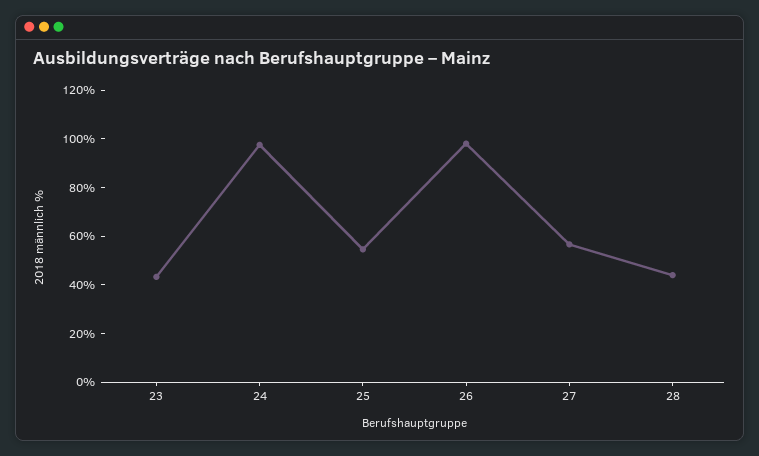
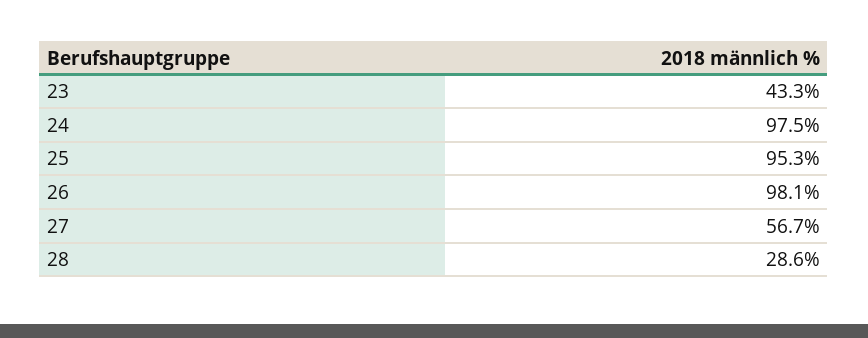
25: 55 -> 95.3
28: 45 -> 28.6

